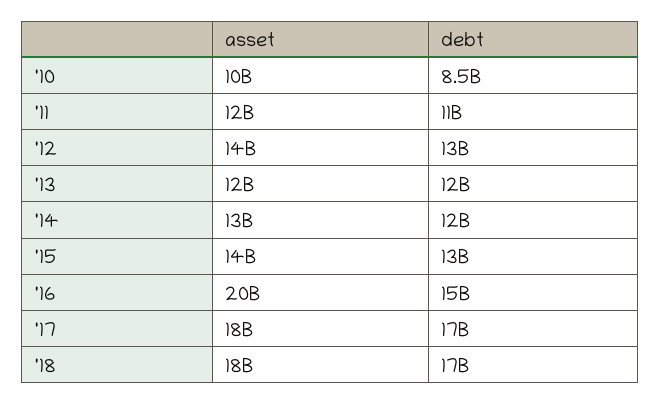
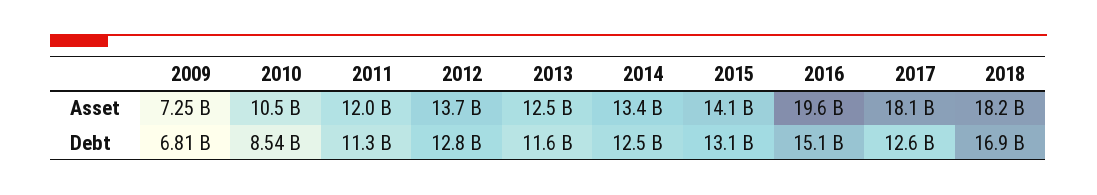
debt, '17: 17000000000 -> 12600000000
asset, 2009: none -> 7250000000
debt, 2009: none -> 6810000000

